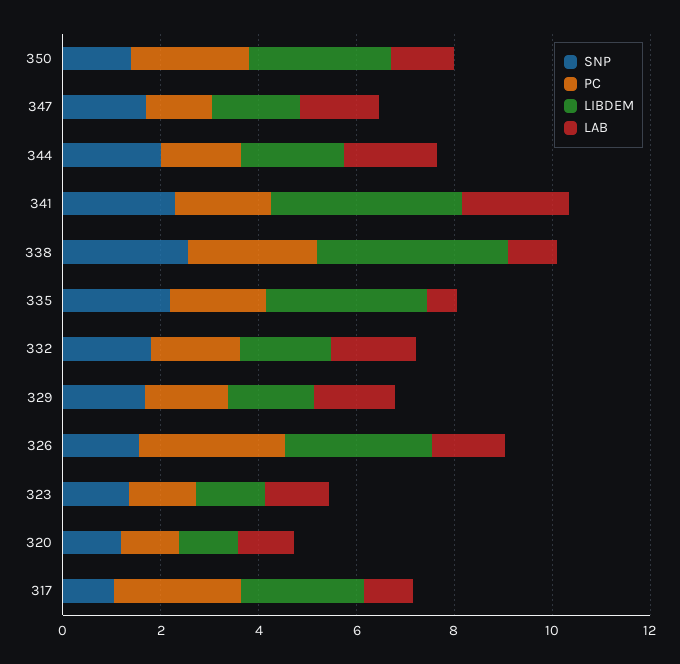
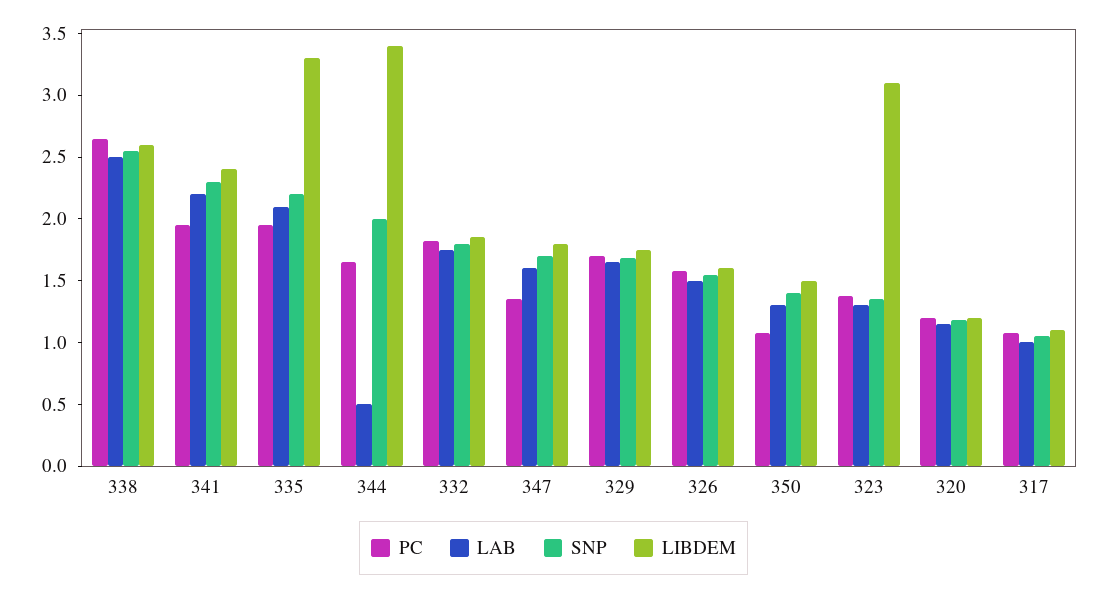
PC, 350: 2.5 -> 1.1
LIBDEM, 350: 3 -> 1.5
LIBDEM, 344: 2 -> 3.4
LAB, 344: 2 -> 0.5
LIBDEM, 341: 4 -> 2.4
LIBDEM, 338: 4 -> 2.6
LAB, 338: 1 -> 2.5
LAB, 335: 0.5 -> 2.1
PC, 326: 3 -> 1.6
LIBDEM, 326: 3 -> 1.6
LIBDEM, 323: 1.5 -> 3.1
PC, 317: 2.5 -> 1.1
LIBDEM, 317: 2.5 -> 1.1

